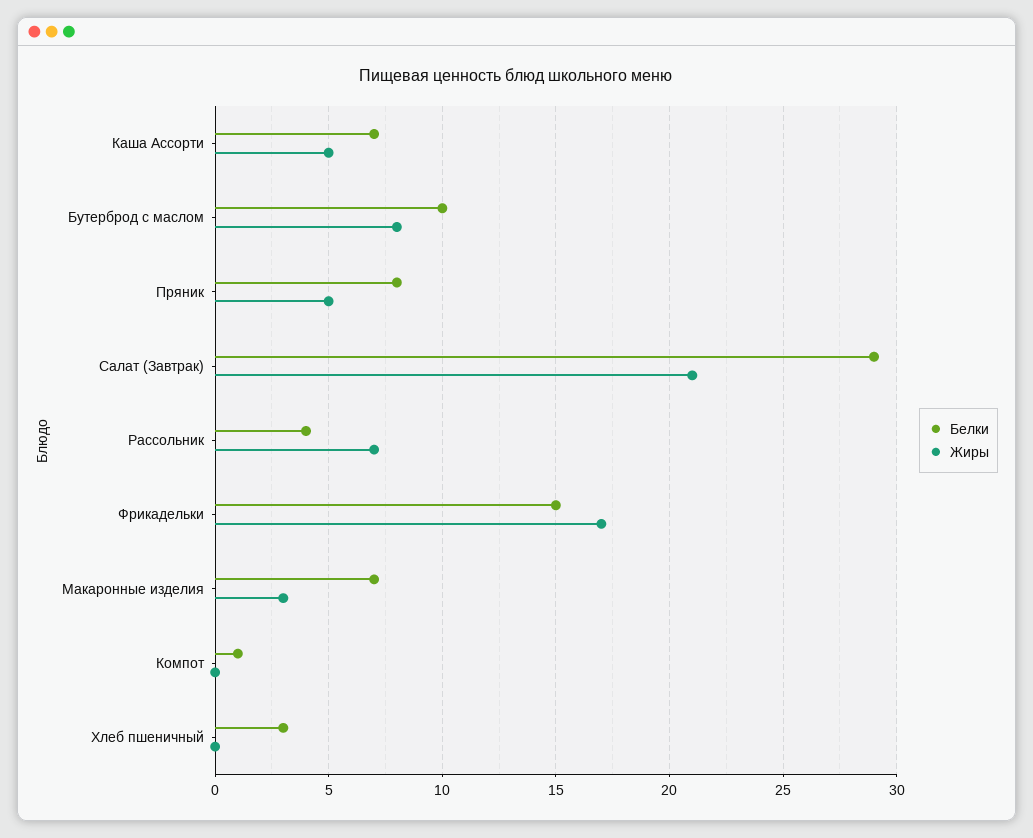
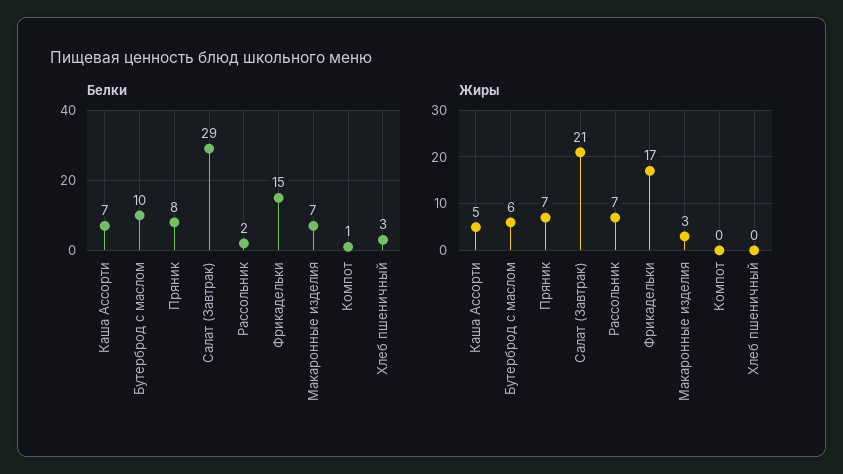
Жиры, Бутерброд с маслом: 8 -> 6
Жиры, Пряник: 5 -> 7
Белки, Рассольник: 4 -> 2

